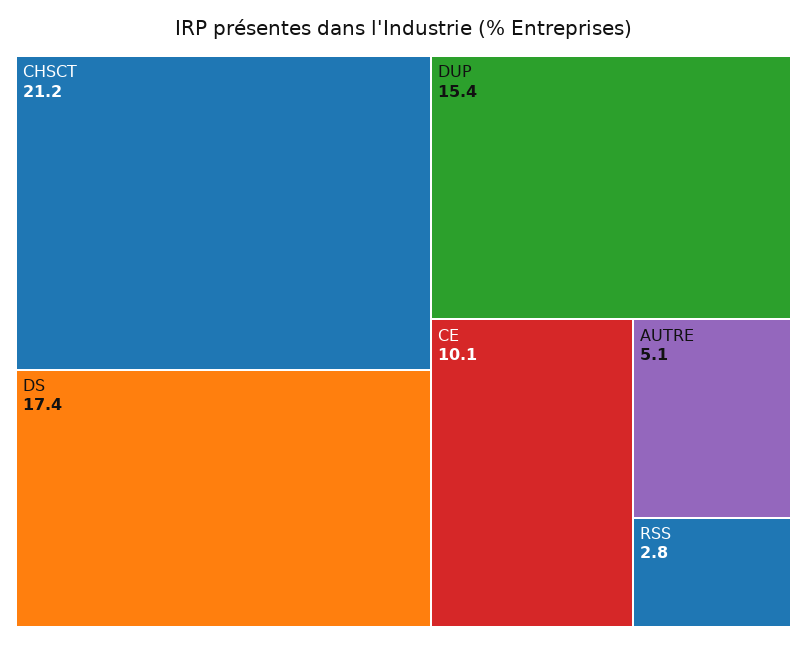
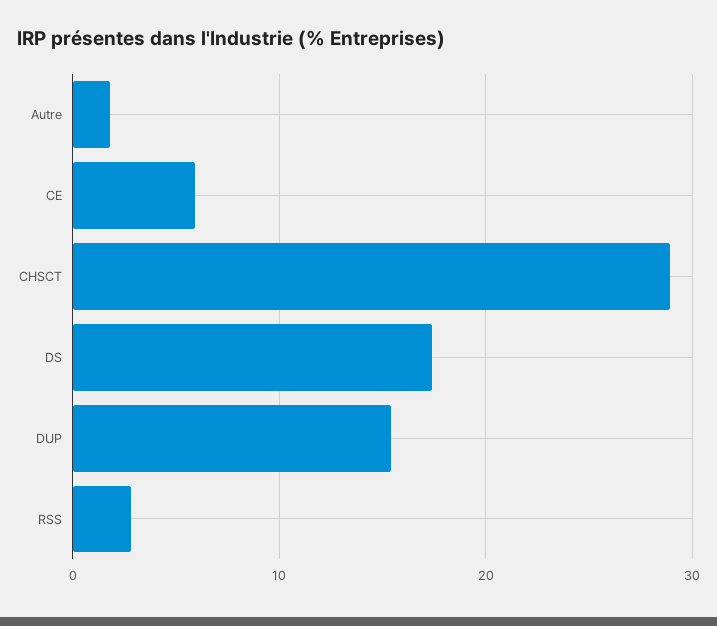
CHSCT: 21.2 -> 29
CE: 10.1 -> 6
AUTRE: 5.1 -> 2

